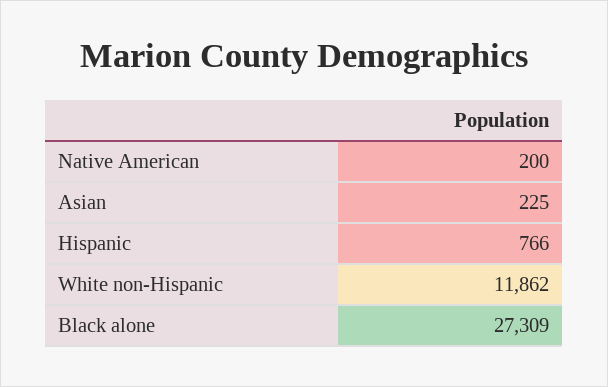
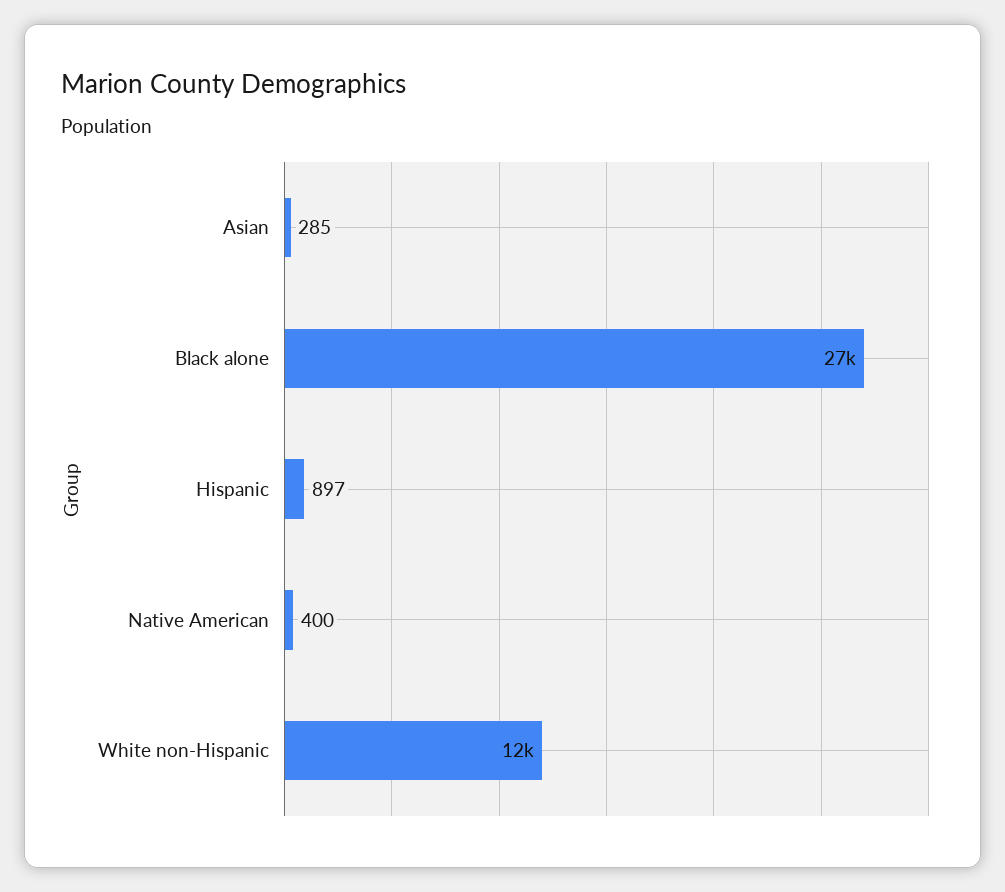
Native American: 200 -> 400
Asian: 225 -> 285
Hispanic: 766 -> 897

